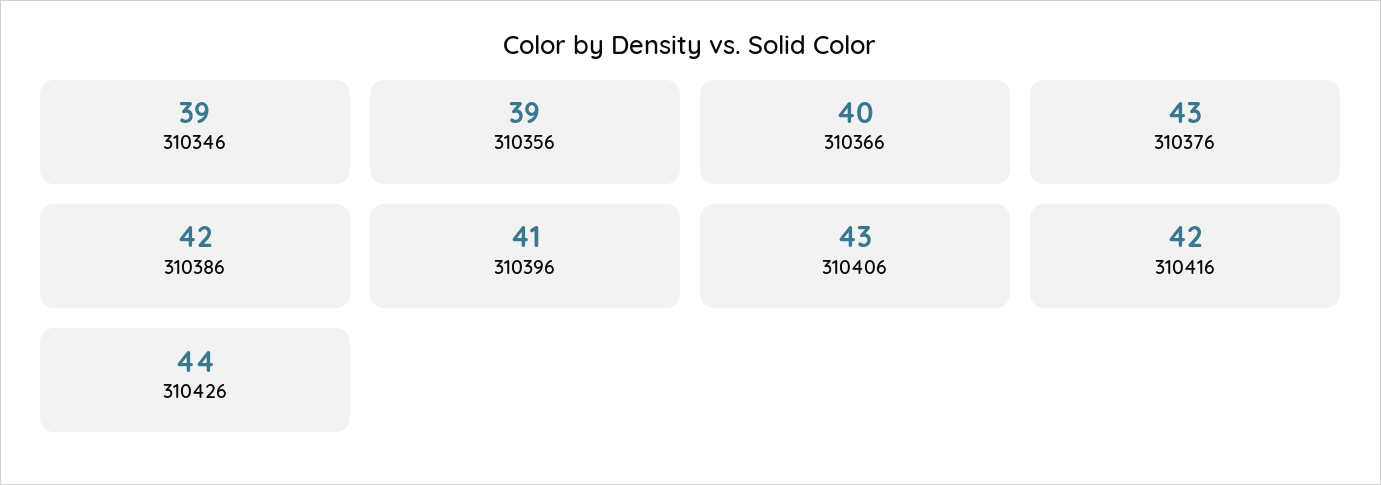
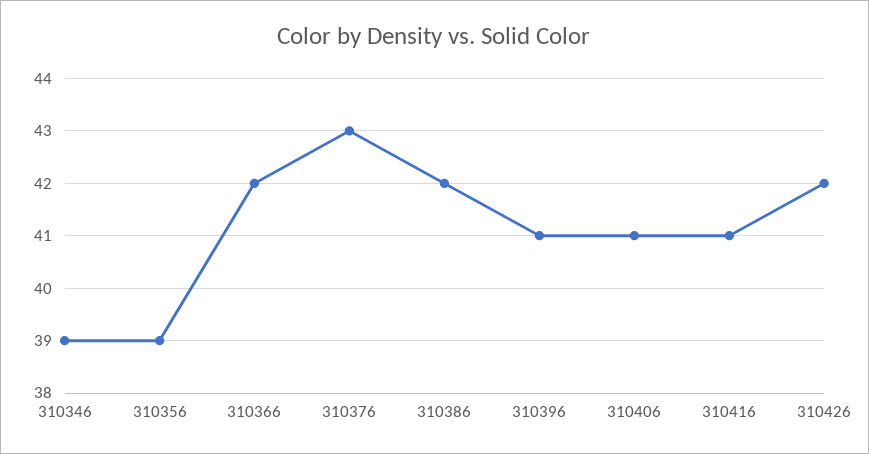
310366: 40 -> 42
310406: 43 -> 41
310416: 42 -> 41
310426: 44 -> 42

